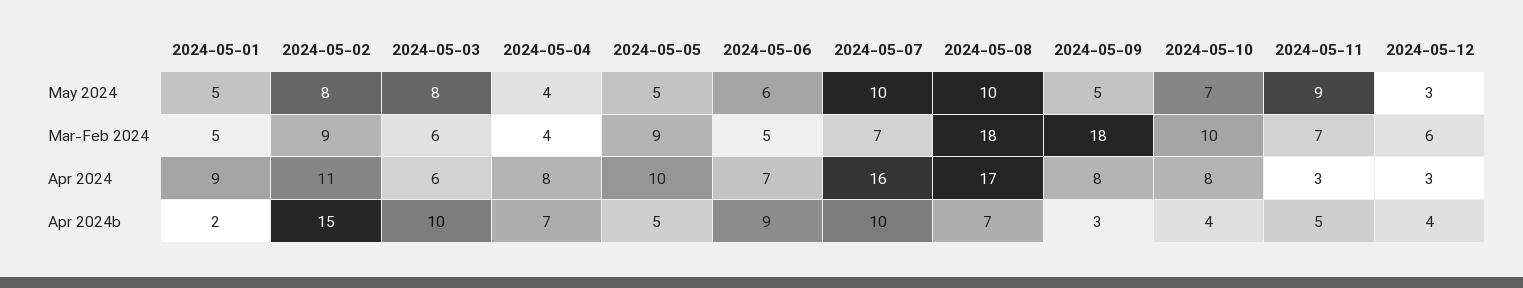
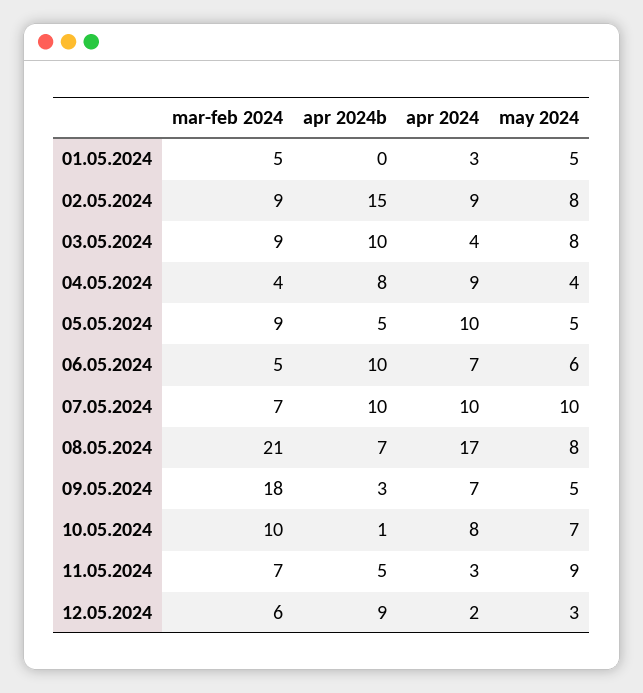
2024-05-08, May 2024: 10 -> 8
2024-05-03, Mar-Feb 2024: 6 -> 9
2024-05-08, Mar-Feb 2024: 18 -> 21
2024-05-01, Apr 2024: 9 -> 3
2024-05-02, Apr 2024: 11 -> 9
2024-05-03, Apr 2024: 6 -> 4
2024-05-04, Apr 2024: 8 -> 9
2024-05-07, Apr 2024: 16 -> 10
2024-05-09, Apr 2024: 8 -> 7
2024-05-12, Apr 2024: 3 -> 2
2024-05-01, Apr 2024b: 2 -> 0
2024-05-04, Apr 2024b: 7 -> 8
2024-05-06, Apr 2024b: 9 -> 10
2024-05-10, Apr 2024b: 4 -> 1
2024-05-12, Apr 2024b: 4 -> 9

